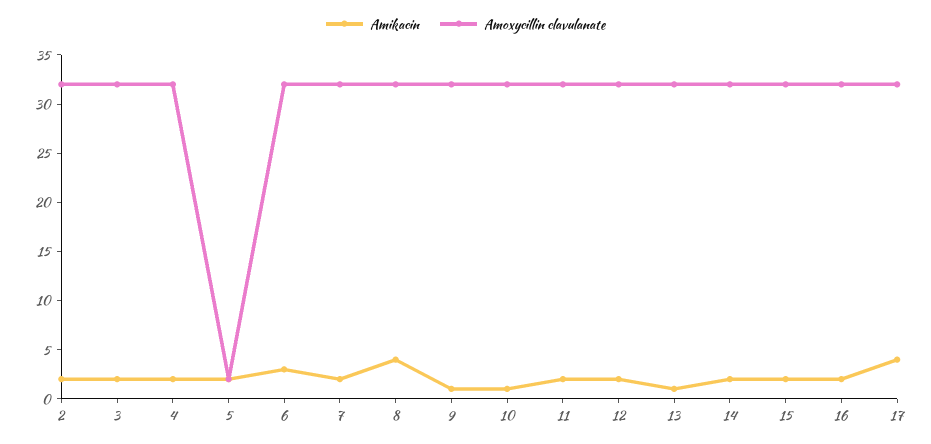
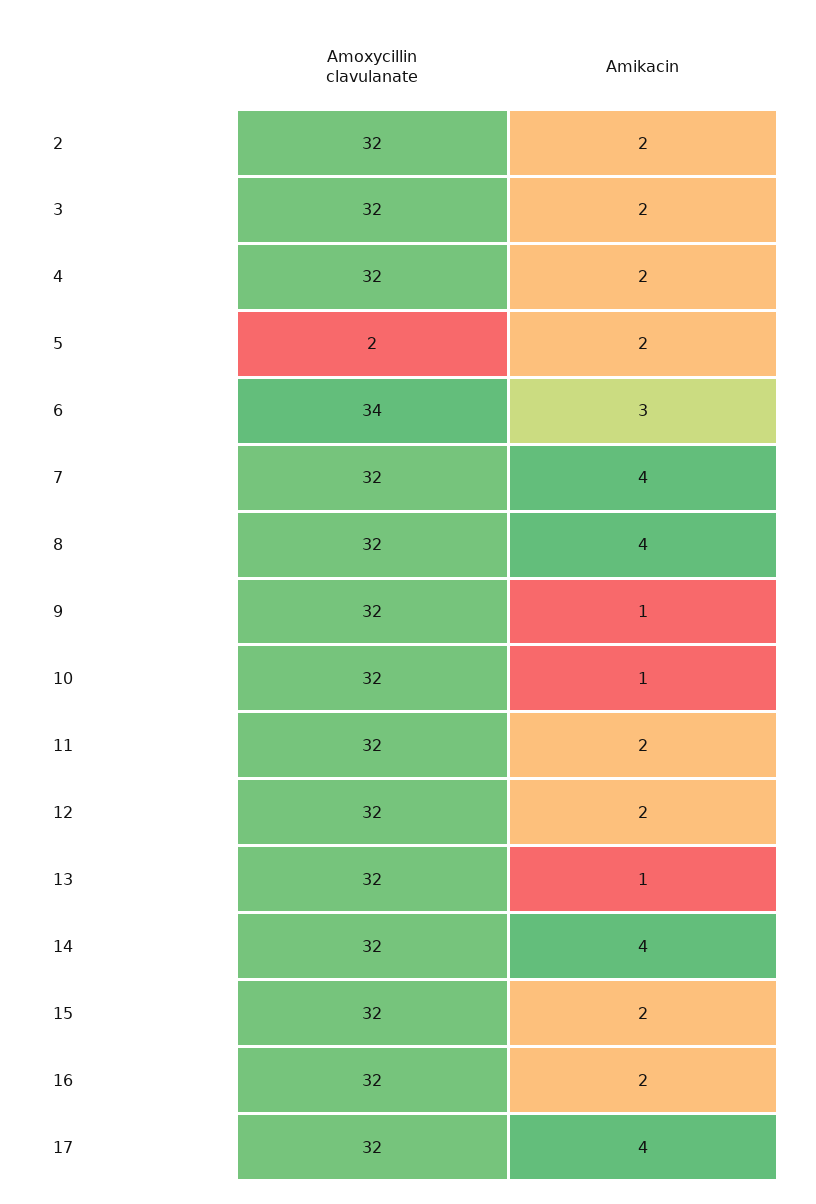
Amoxycillin clavulanate, 6: 32 -> 34
Amikacin, 7: 2 -> 4
Amikacin, 14: 2 -> 4

